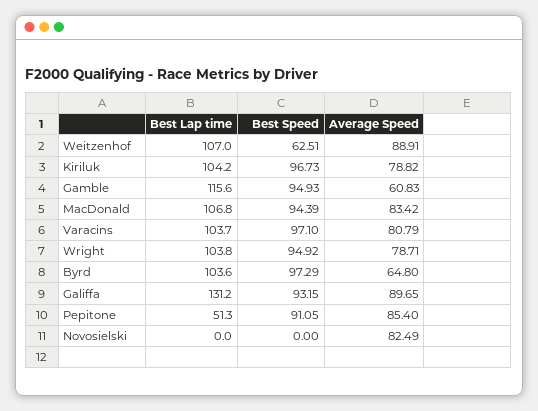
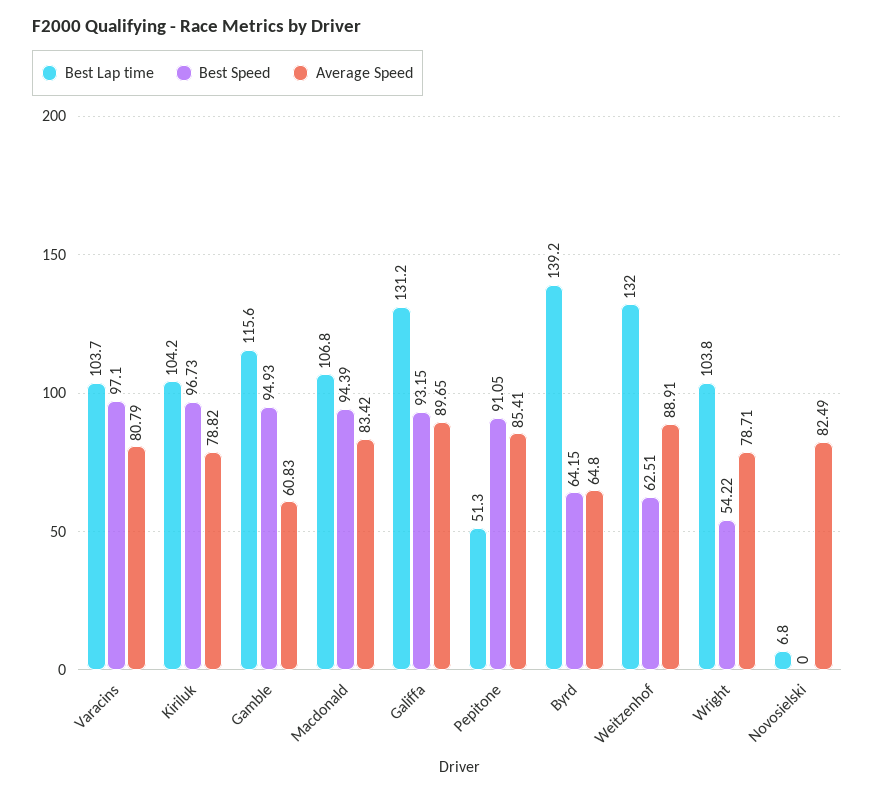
Best Lap time, Weitzenhof: 107 -> 132
Best Speed, Wright: 94.92 -> 54.22
Best Lap time, Byrd: 103.6 -> 139.2
Best Speed, Byrd: 97.29 -> 64.15
Average Speed, Pepitone: 85.4 -> 85.41
Best Lap time, Novosielski: 0 -> 6.8

